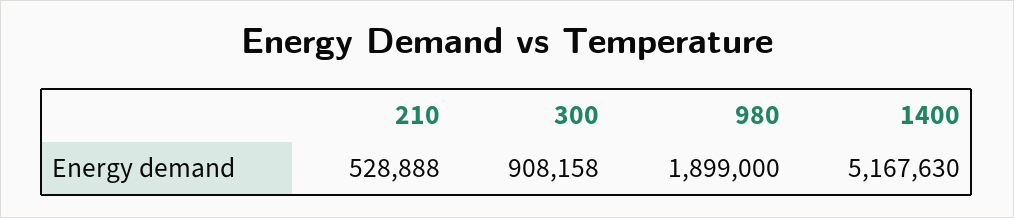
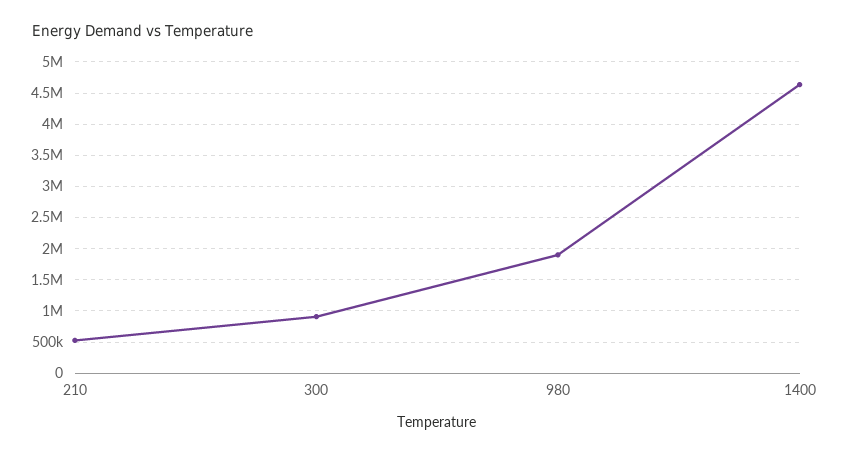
1400: 5167630 -> 4600000

